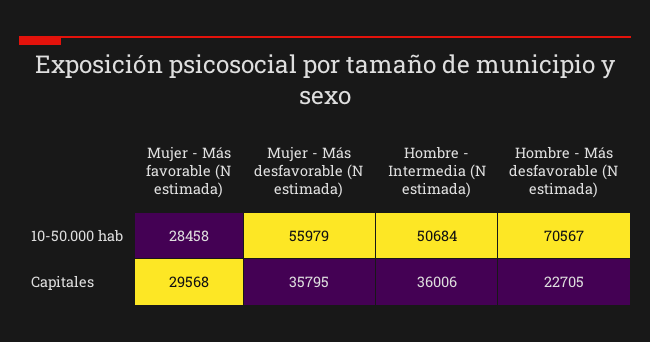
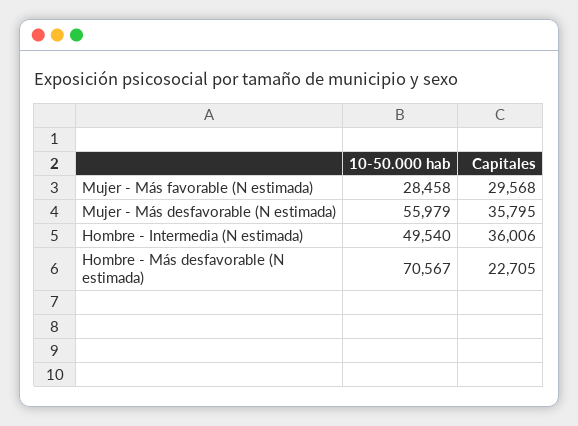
Hombre - Intermedia (N estimada), 10-50.000 hab: 50684 -> 49540

